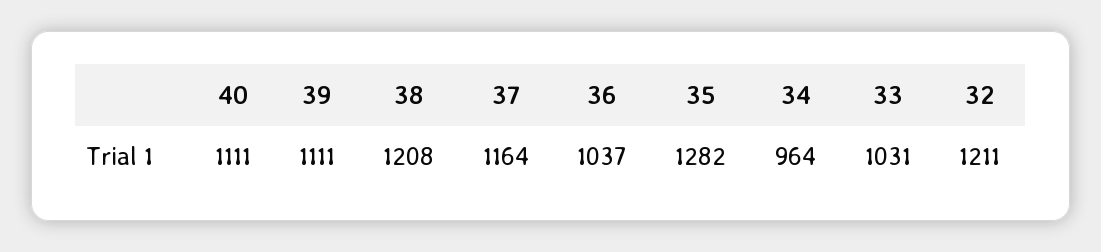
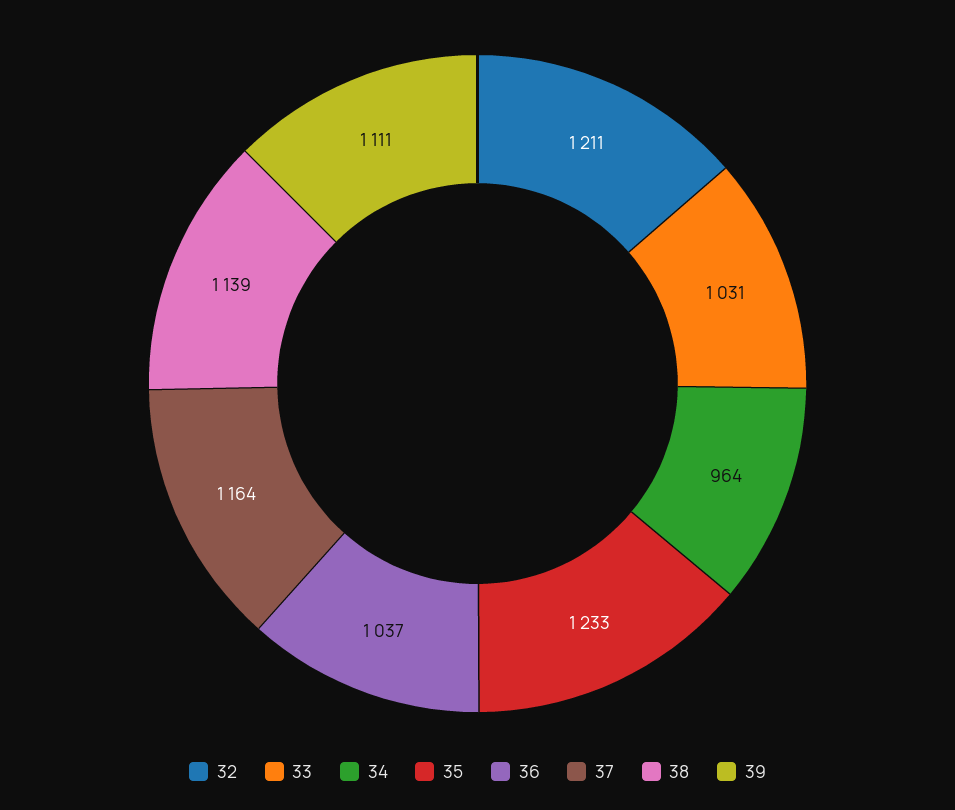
40: 1111 -> none
38: 1208 -> 1139
35: 1282 -> 1233

